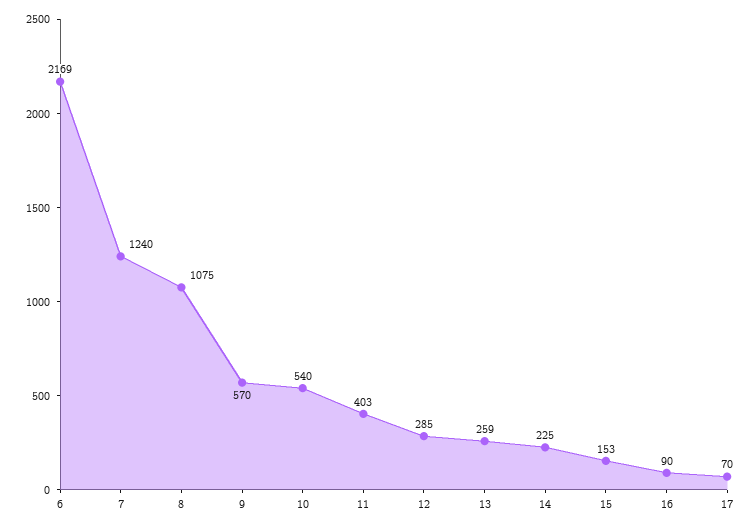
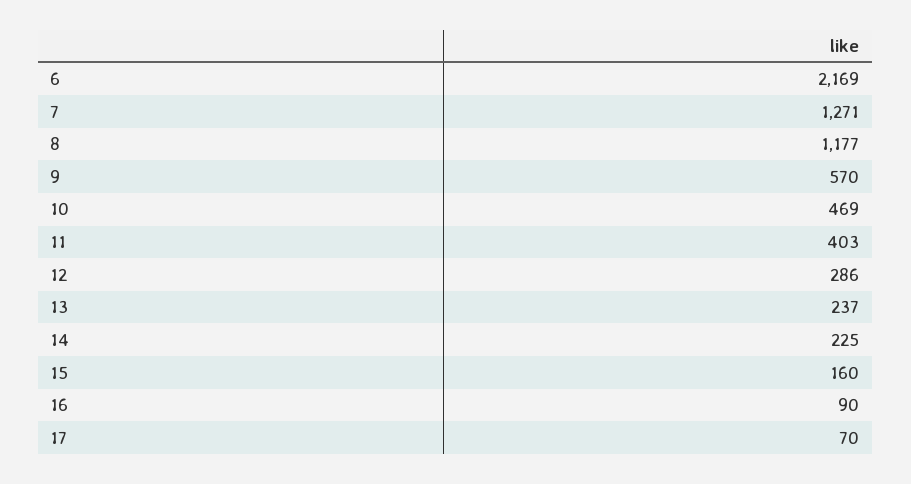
7: 1240 -> 1271
8: 1075 -> 1177
10: 540 -> 469
12: 285 -> 286
13: 259 -> 237
15: 153 -> 160

